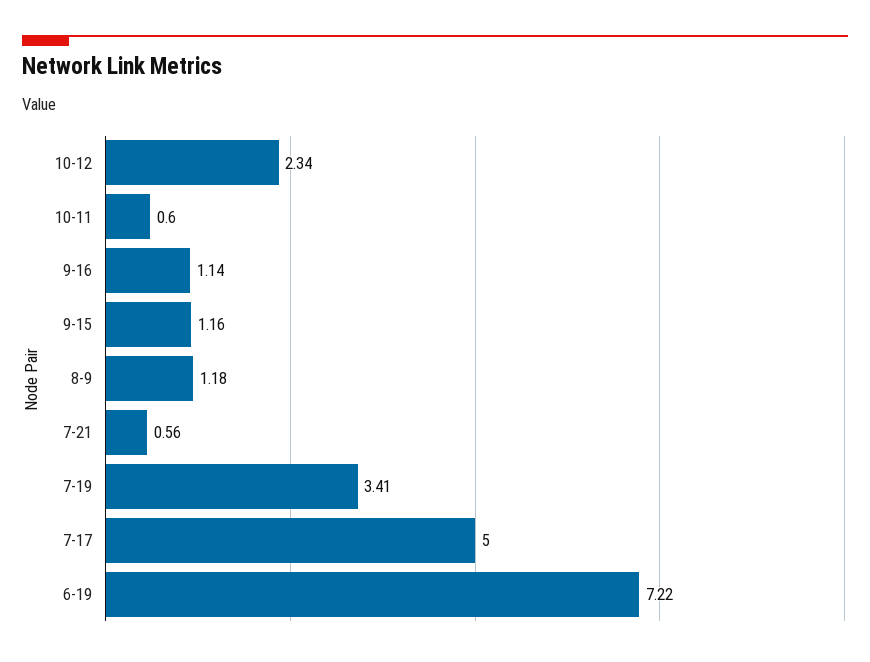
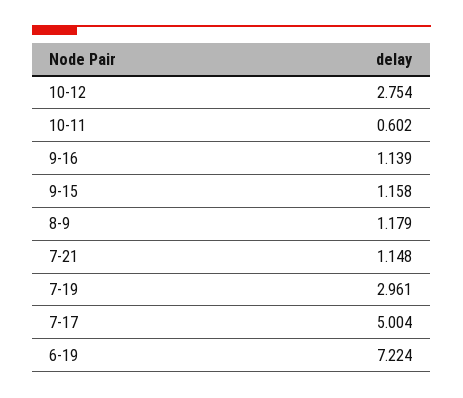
10-12: 2.34 -> 2.754
7-21: 0.56 -> 1.148
7-19: 3.41 -> 2.961

